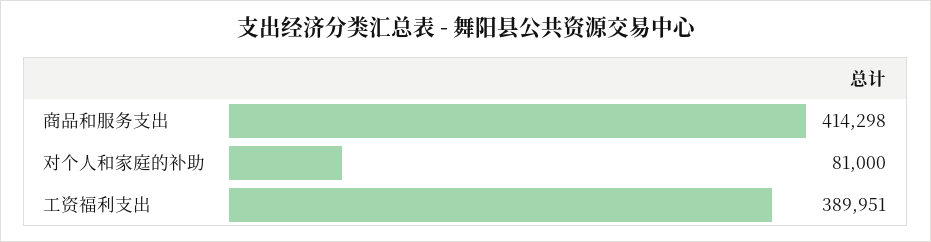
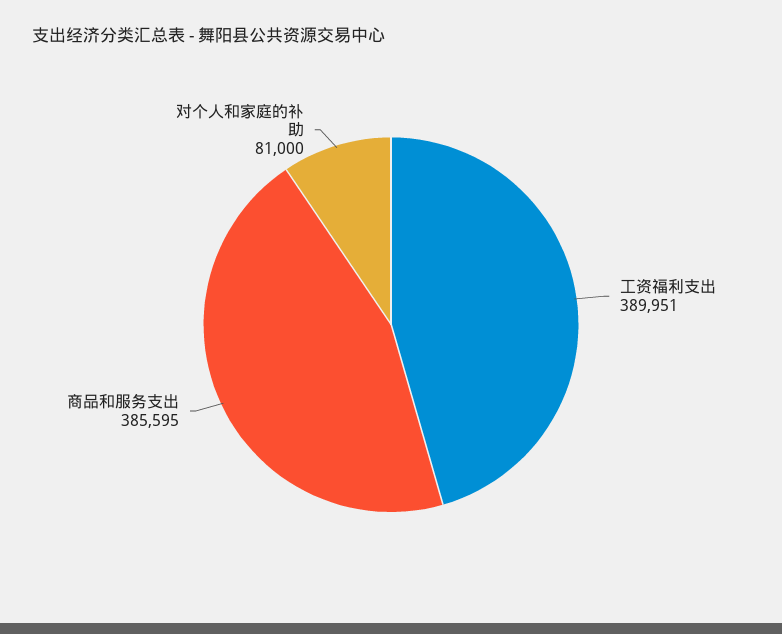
商品和服务支出: 414298 -> 385595

